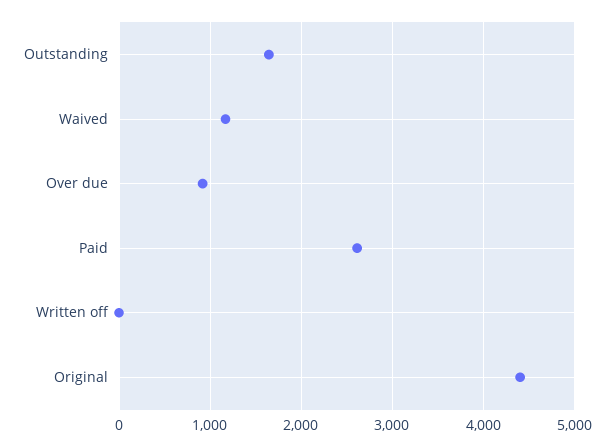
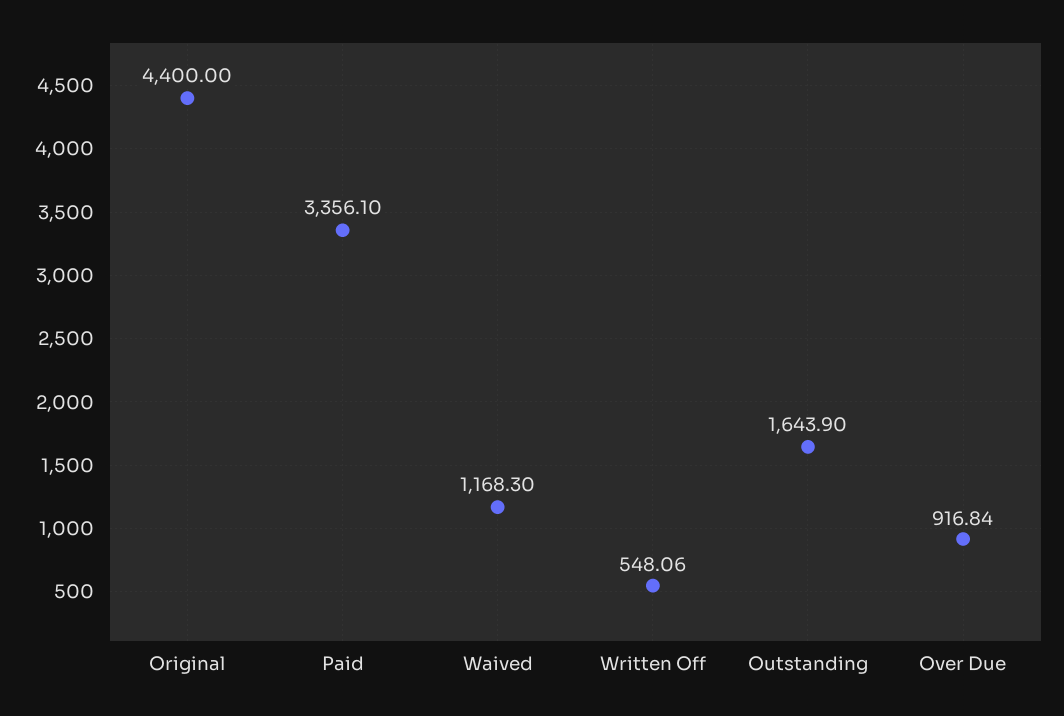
Paid: 2600 -> 3356.1
Written off: 0 -> 548.06

